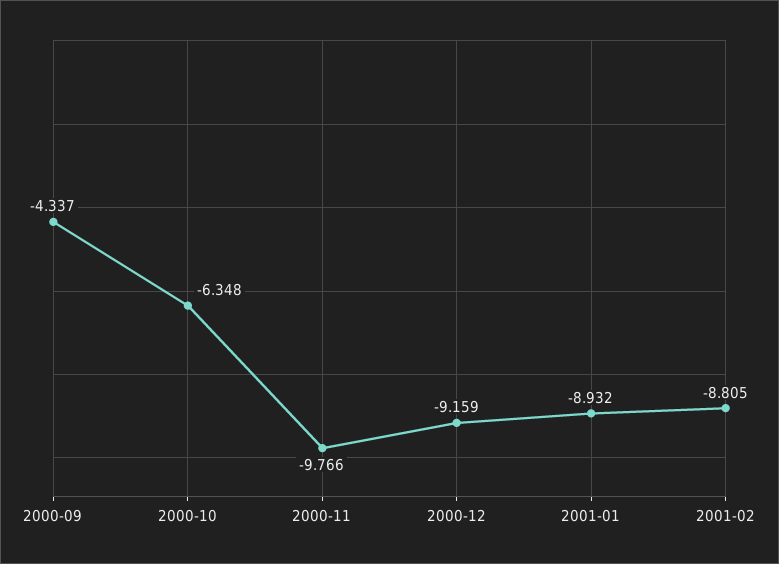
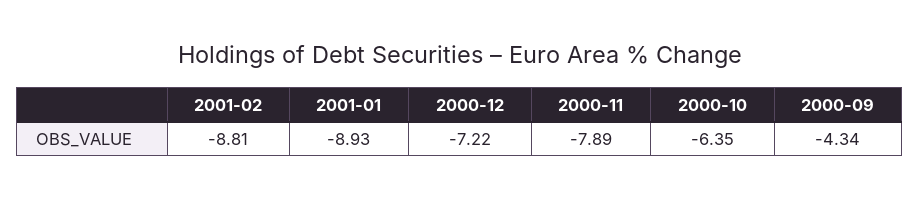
2000-11: -9.766 -> -7.89
2000-12: -9.159 -> -7.22

